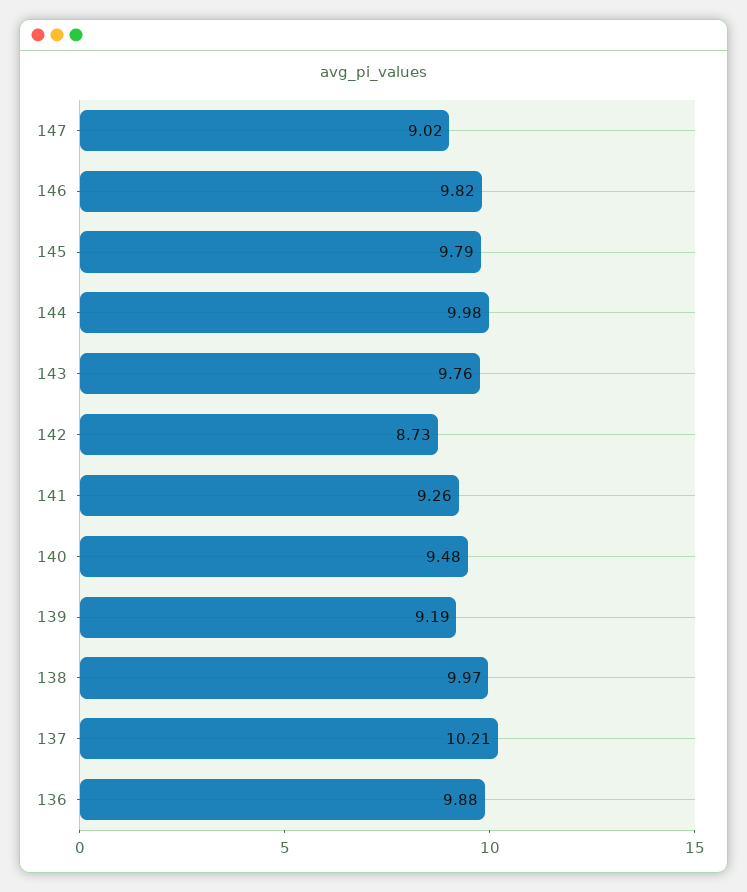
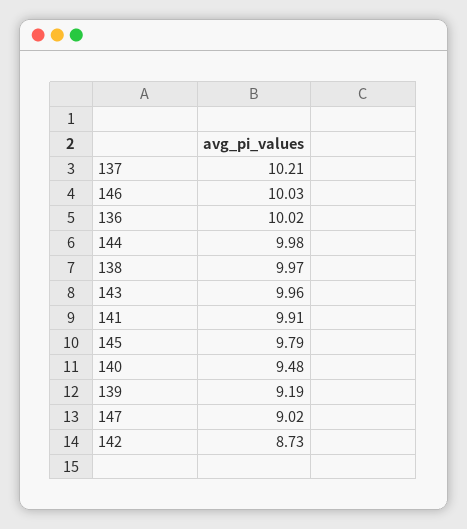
146: 9.82 -> 10.03
143: 9.76 -> 9.96
141: 9.26 -> 9.91
136: 9.88 -> 10.02

